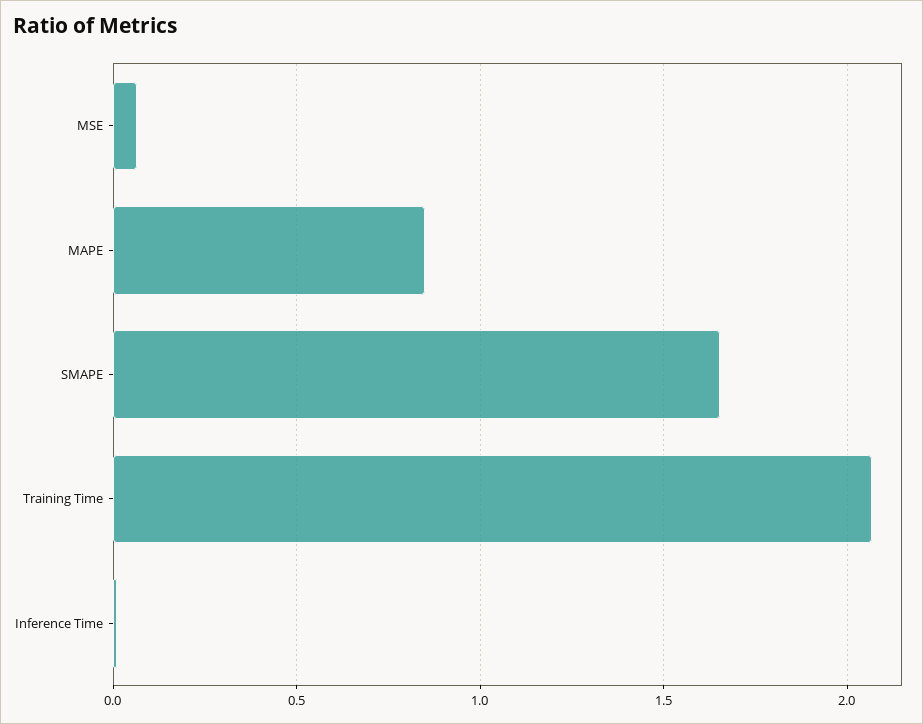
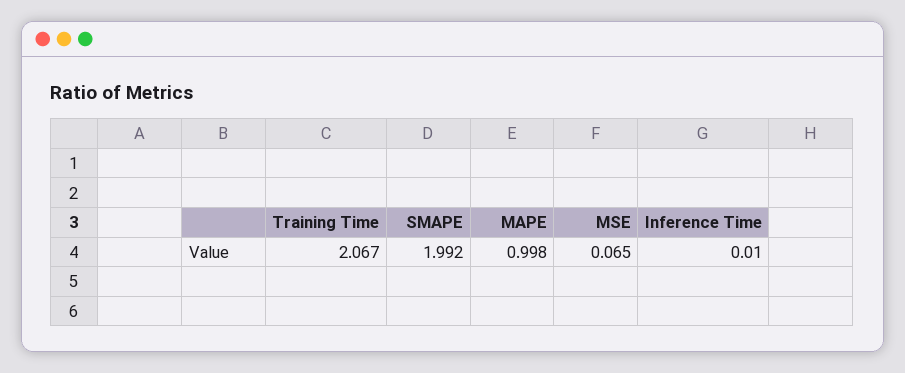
MAPE: 0.85 -> 0.998
SMAPE: 1.65 -> 1.992

